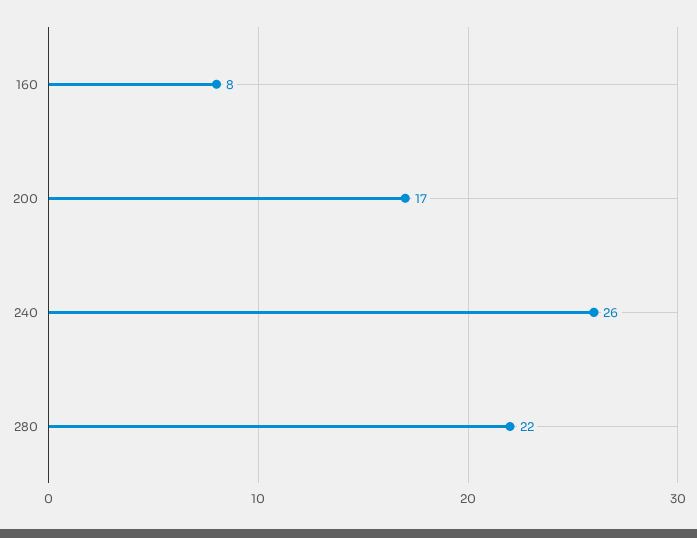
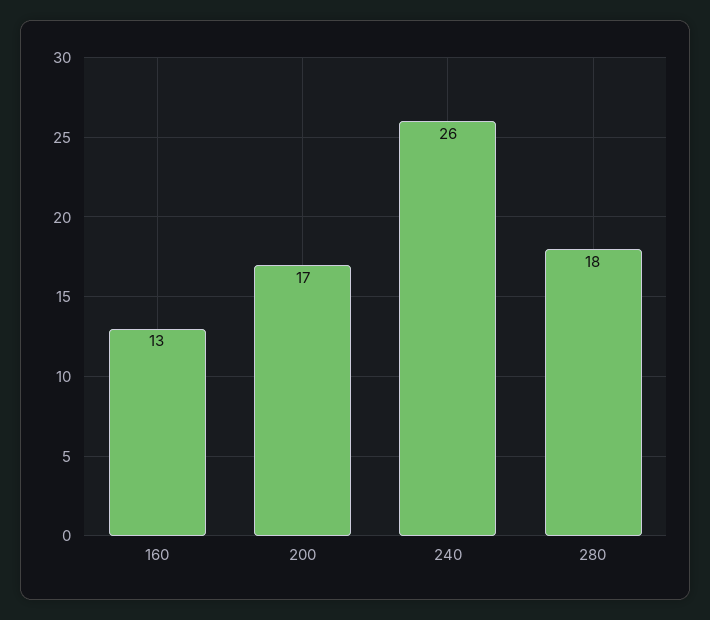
160: 8 -> 13
280: 22 -> 18

